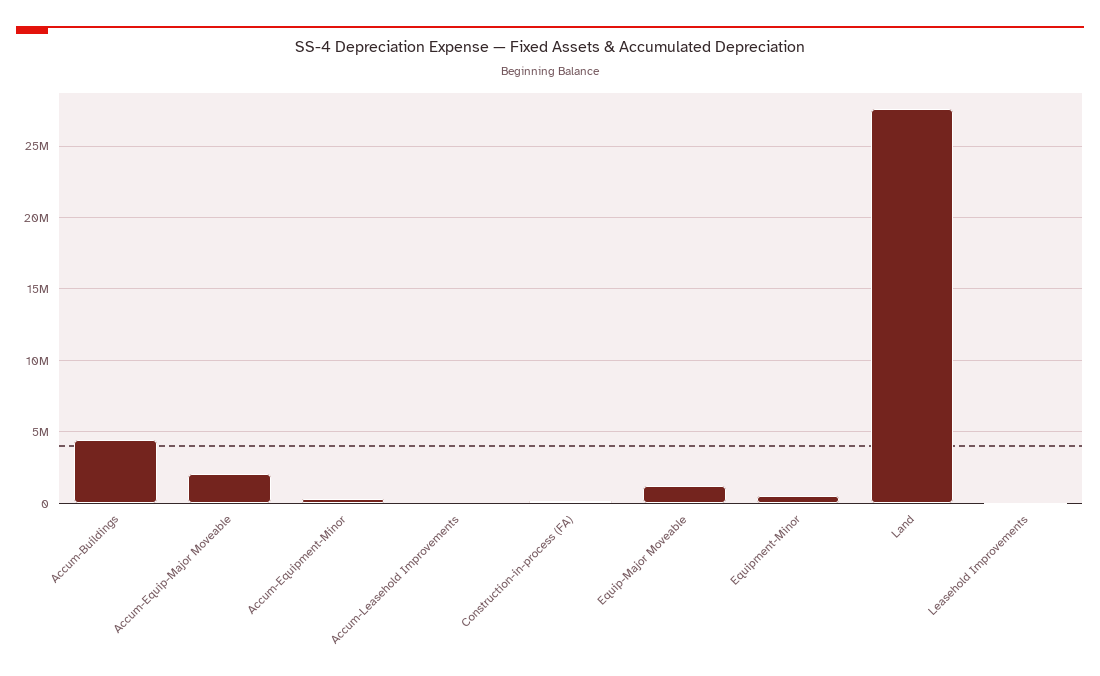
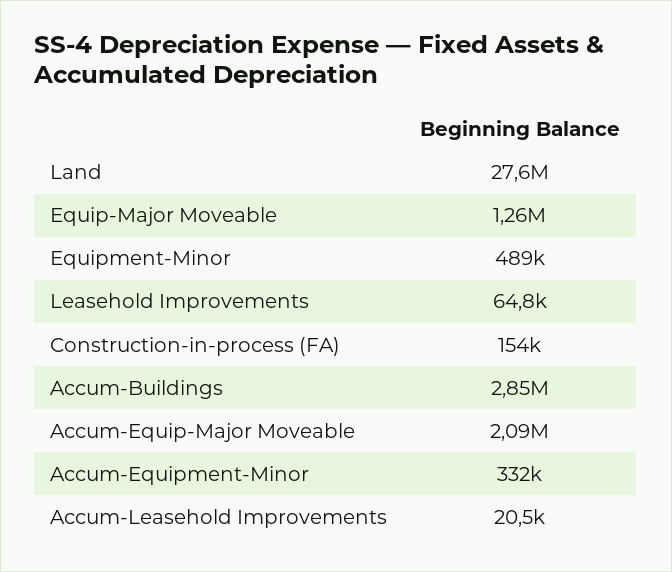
Accum-Buildings: 4500000 -> 2850000

